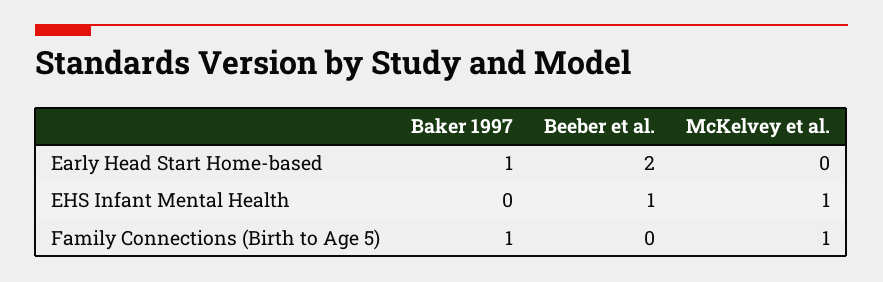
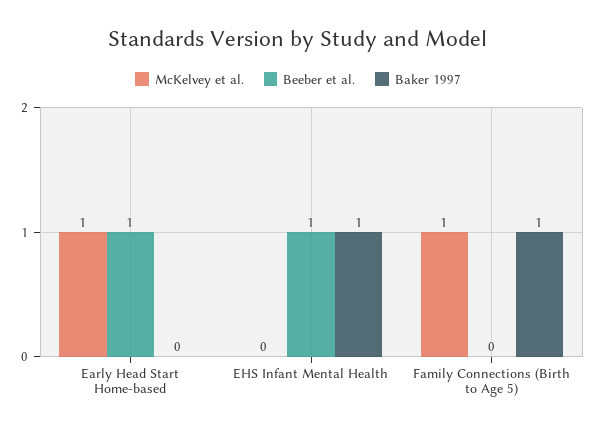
Baker 1997, Early Head Start Home-based: 1 -> 0
Beeber et al., Early Head Start Home-based: 2 -> 1
McKelvey et al., Early Head Start Home-based: 0 -> 1
Baker 1997, EHS Infant Mental Health: 0 -> 1
McKelvey et al., EHS Infant Mental Health: 1 -> 0

